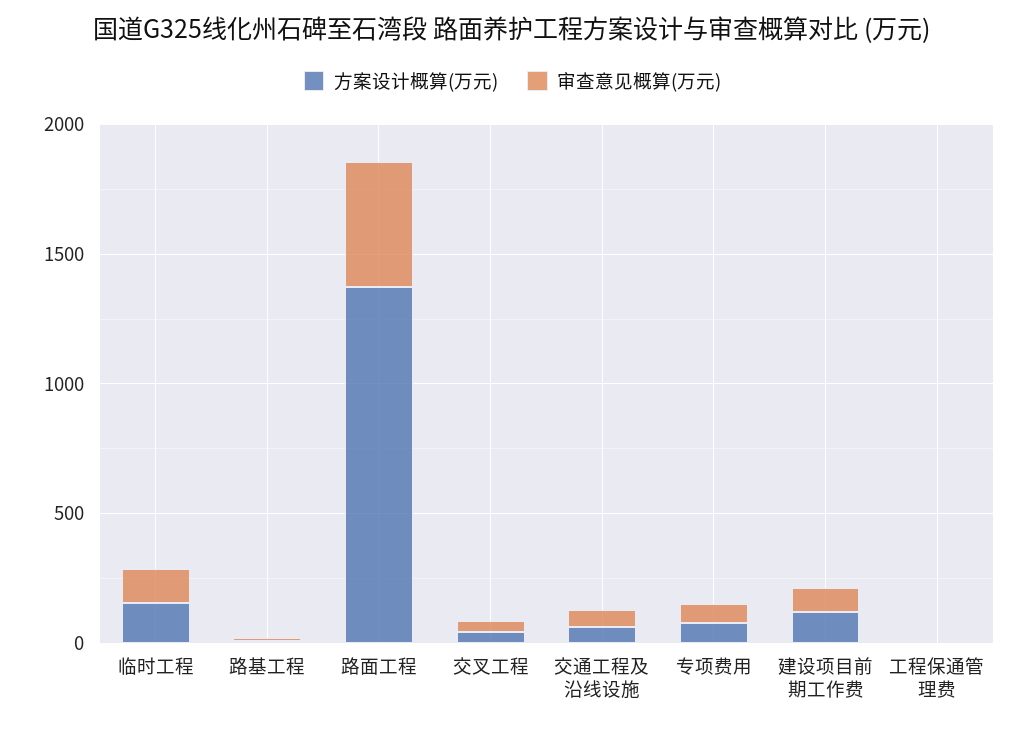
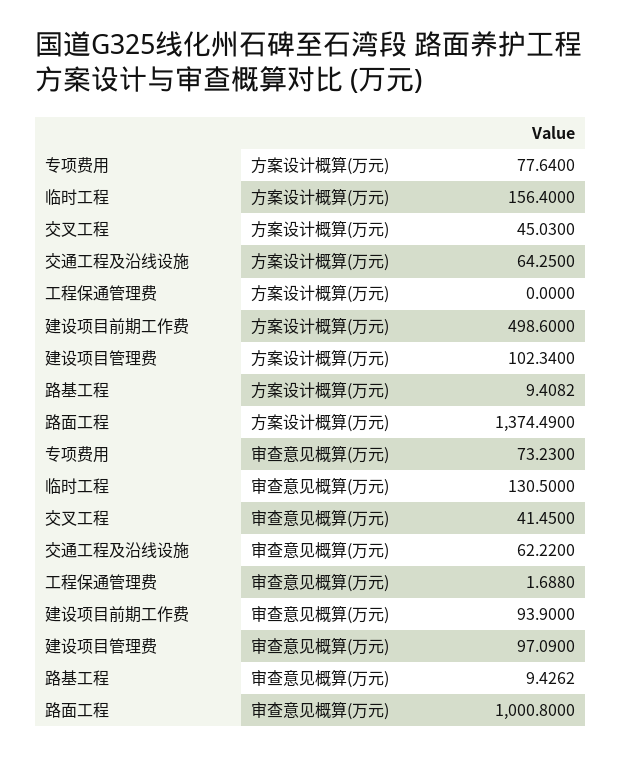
审查意见概算(万元), 路面工程: 500 -> 1000.8
方案设计概算(万元), 建设项目前期工作费: 100 -> 498.6
方案设计概算(万元), 建设项目管理费: none -> 102.34
审查意见概算(万元), 建设项目管理费: none -> 97.09

